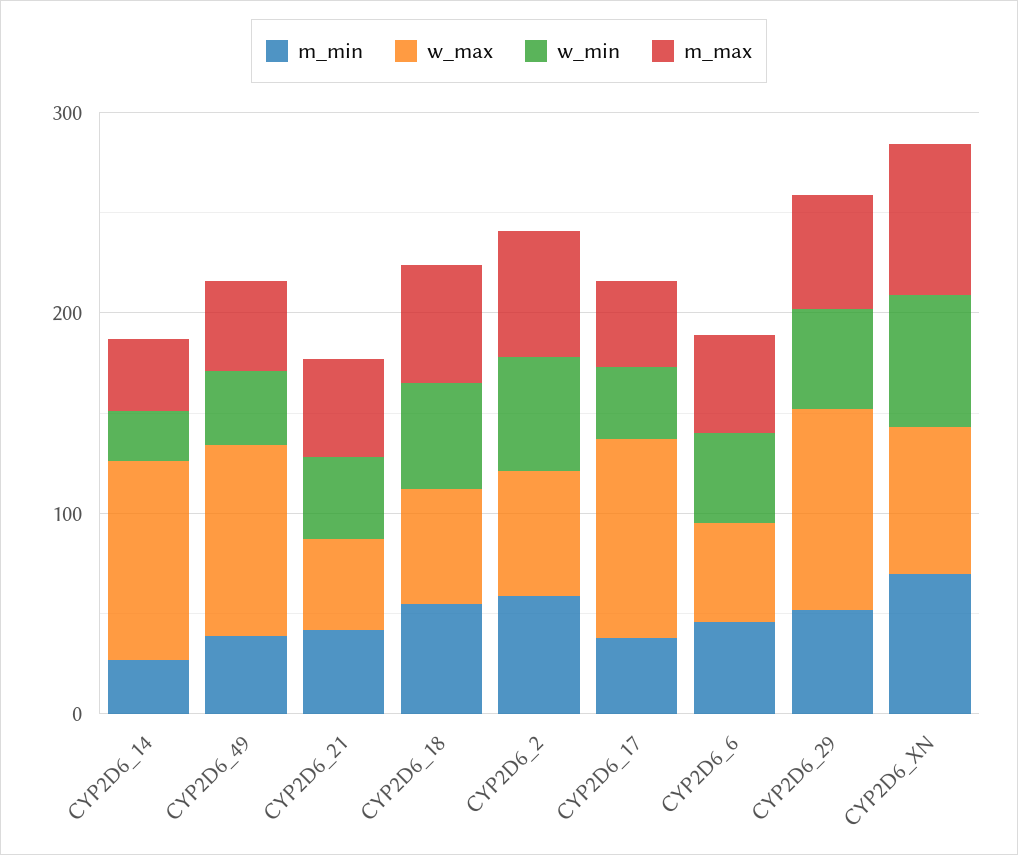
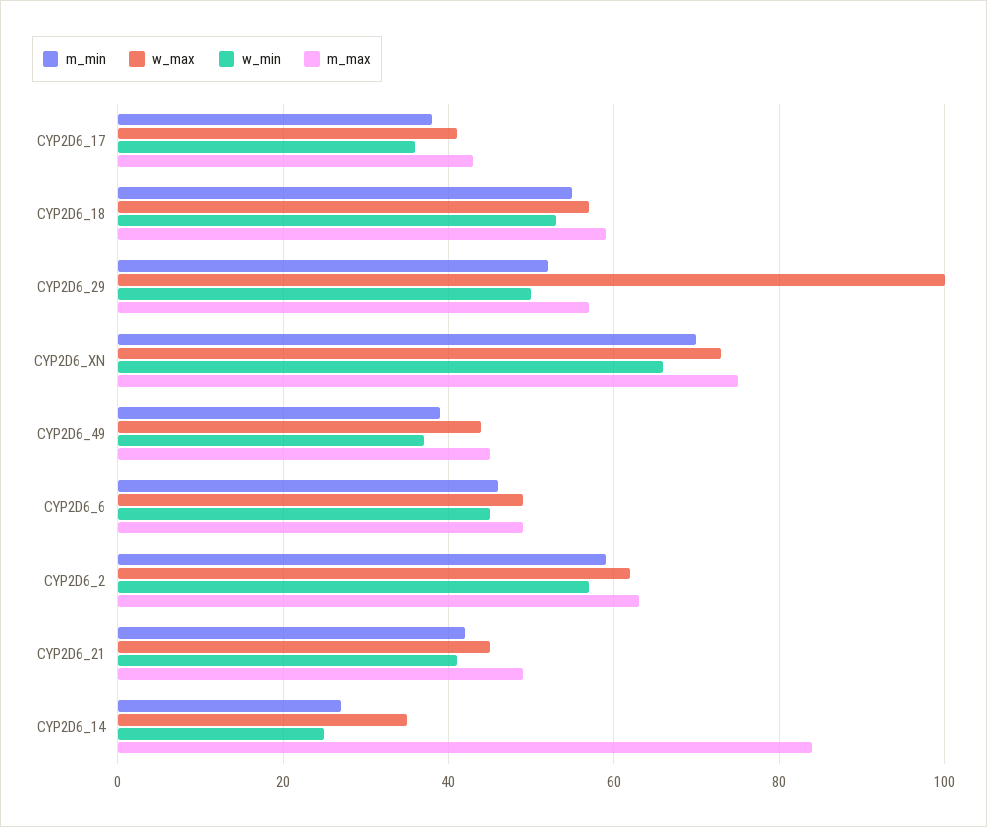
w_max, CYP2D6_14: 100 -> 35
m_max, CYP2D6_14: 40 -> 85
w_max, CYP2D6_49: 100 -> 45
w_max, CYP2D6_17: 100 -> 40

